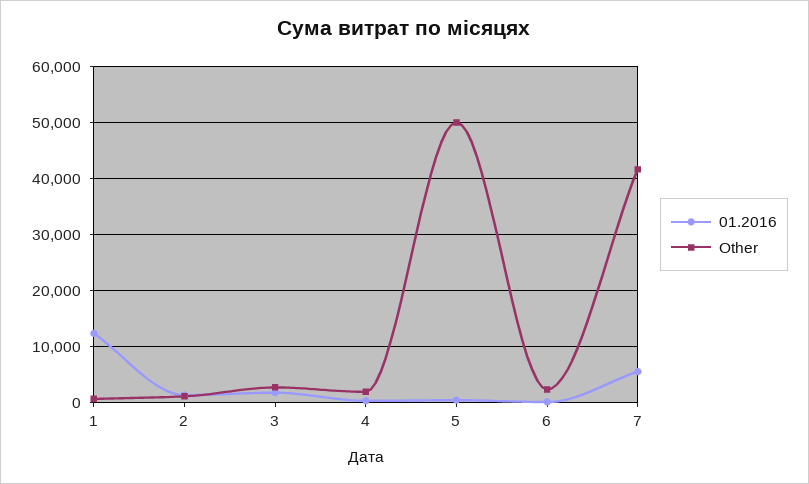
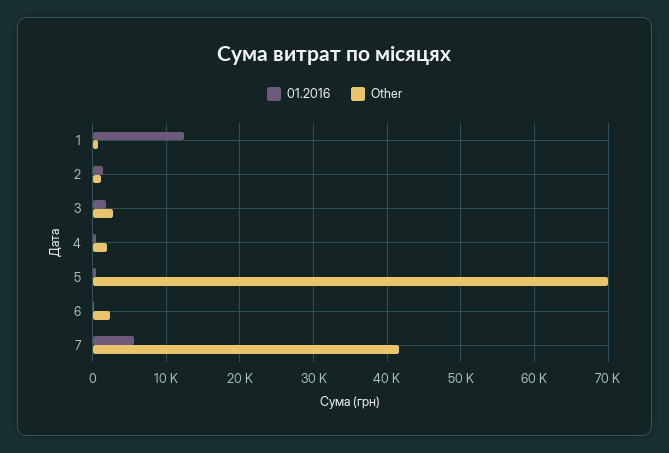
Other, 5: 50000 -> 70000

